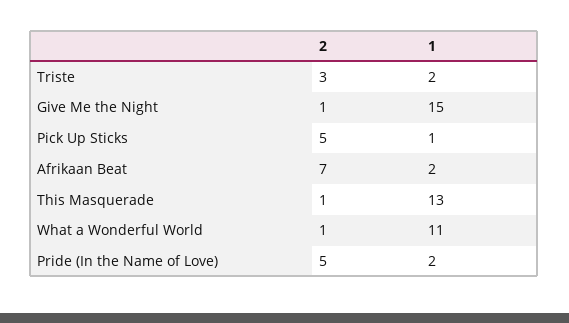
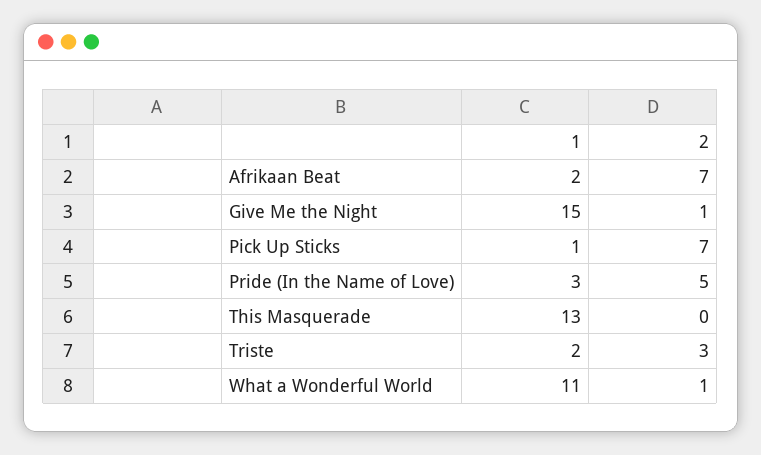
2, Pick Up Sticks: 5 -> 7
2, This Masquerade: 1 -> 0
1, Pride (In the Name of Love): 2 -> 3

